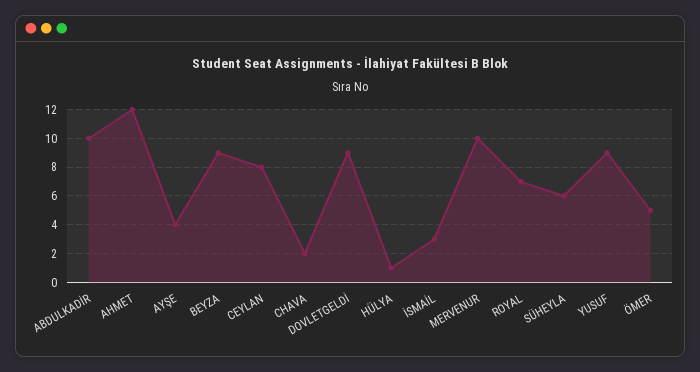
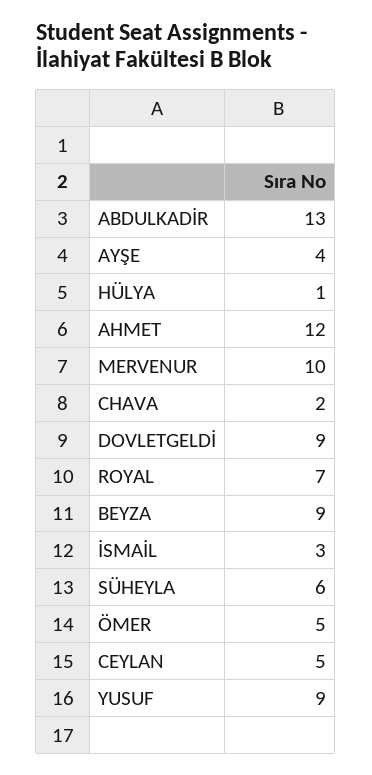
ABDULKADİR: 10 -> 13
CEYLAN: 8 -> 5

